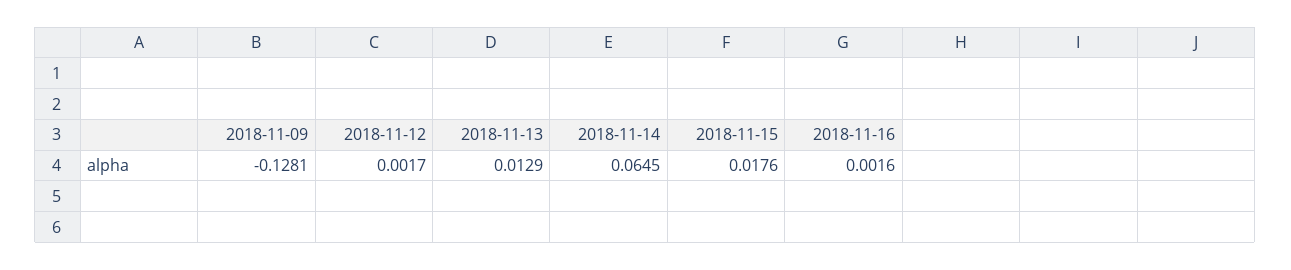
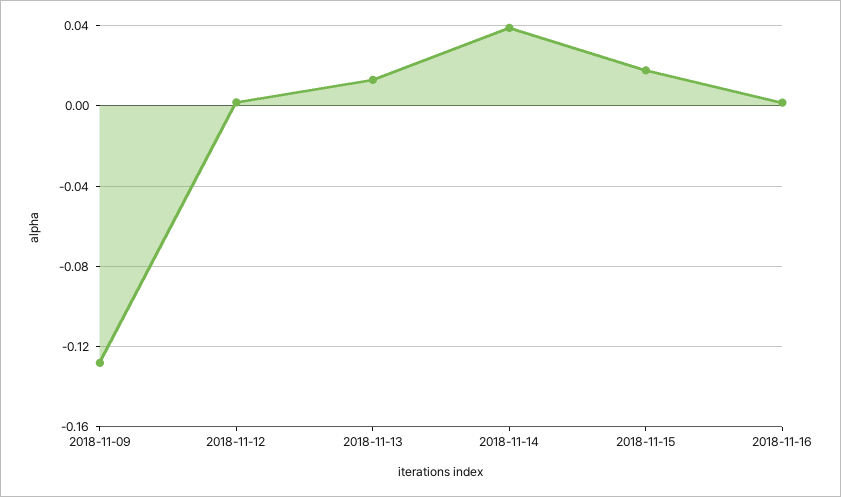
2018-11-14: 0.0645 -> 0.04

